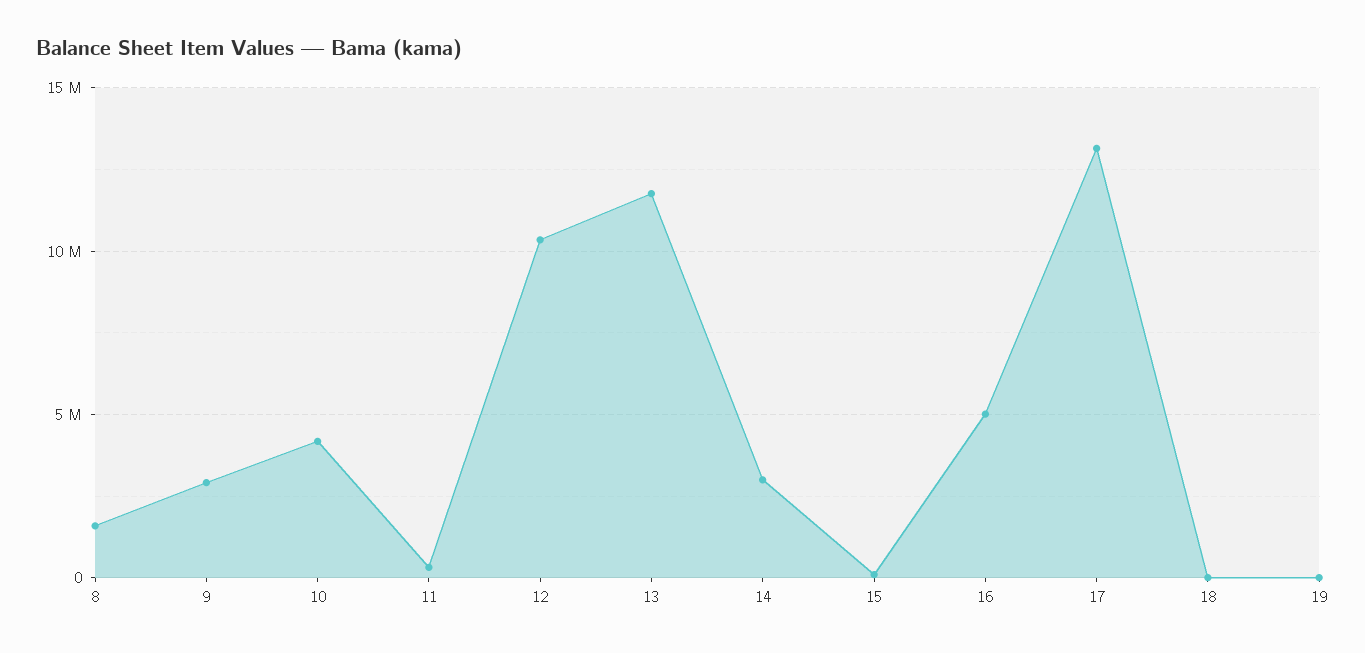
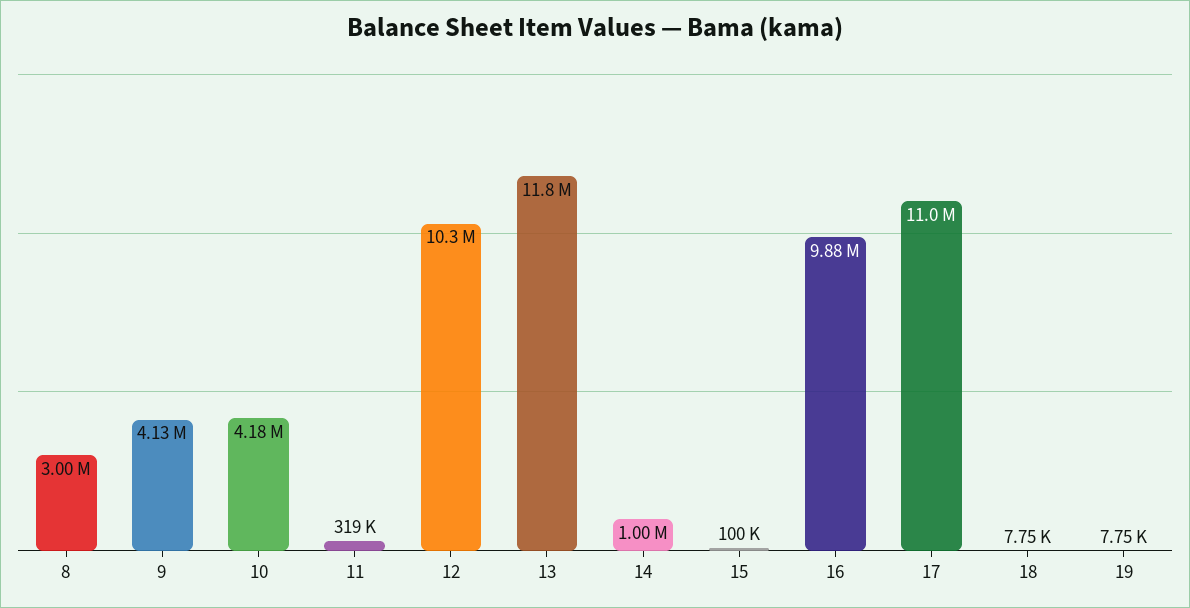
8: 1500000 -> 3000000
9: 3000000 -> 4130000
14: 3000000 -> 1000000
16: 5000000 -> 9880000
17: 13000000 -> 11000000

